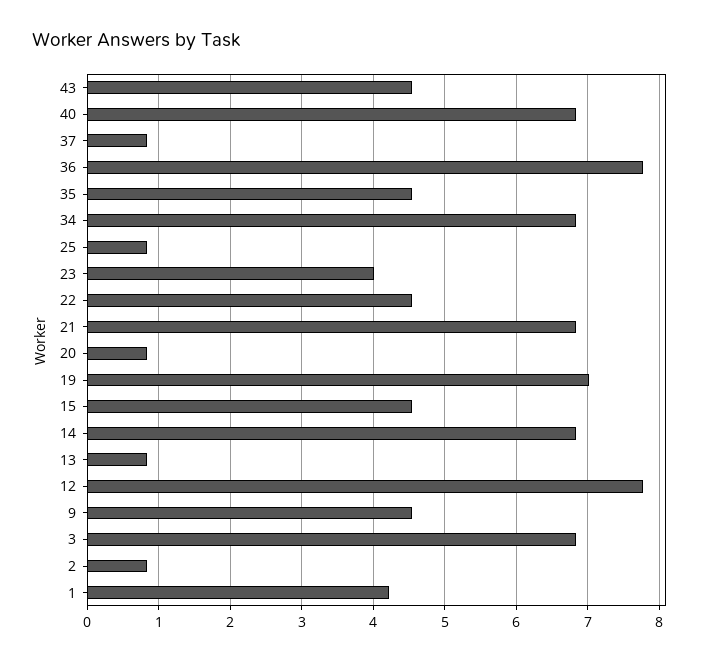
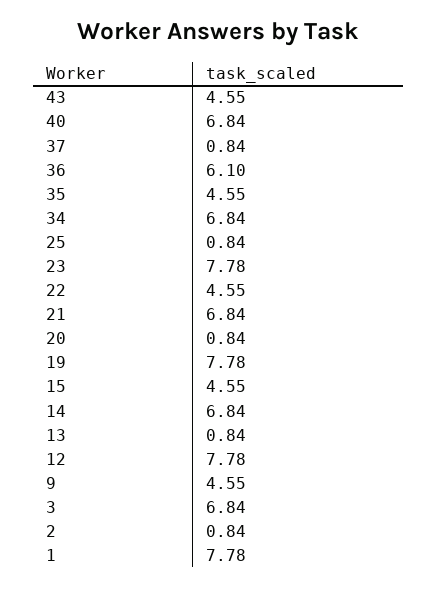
36: 7.8 -> 6.1
23: 4 -> 7.78
19: 7 -> 7.78
1: 4.2 -> 7.78

